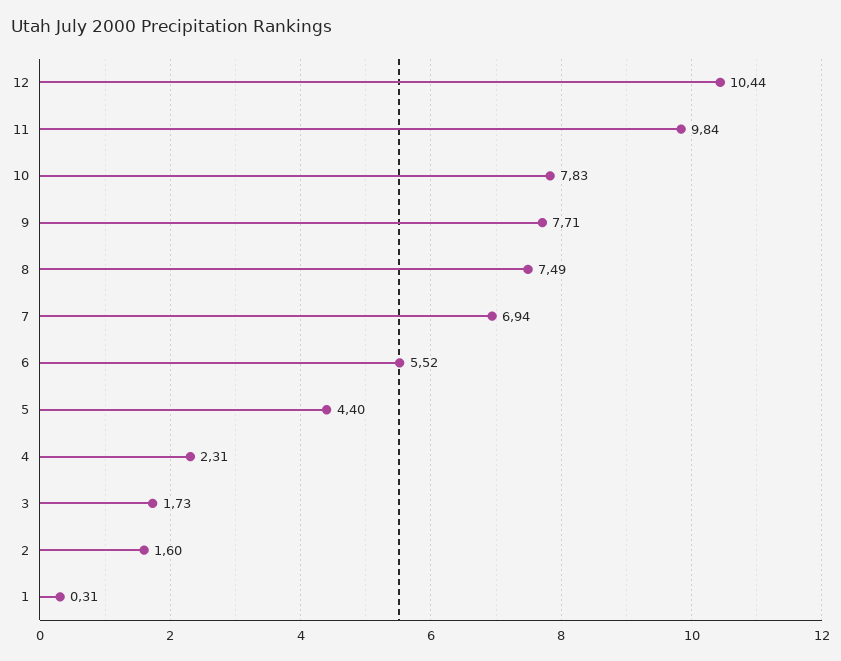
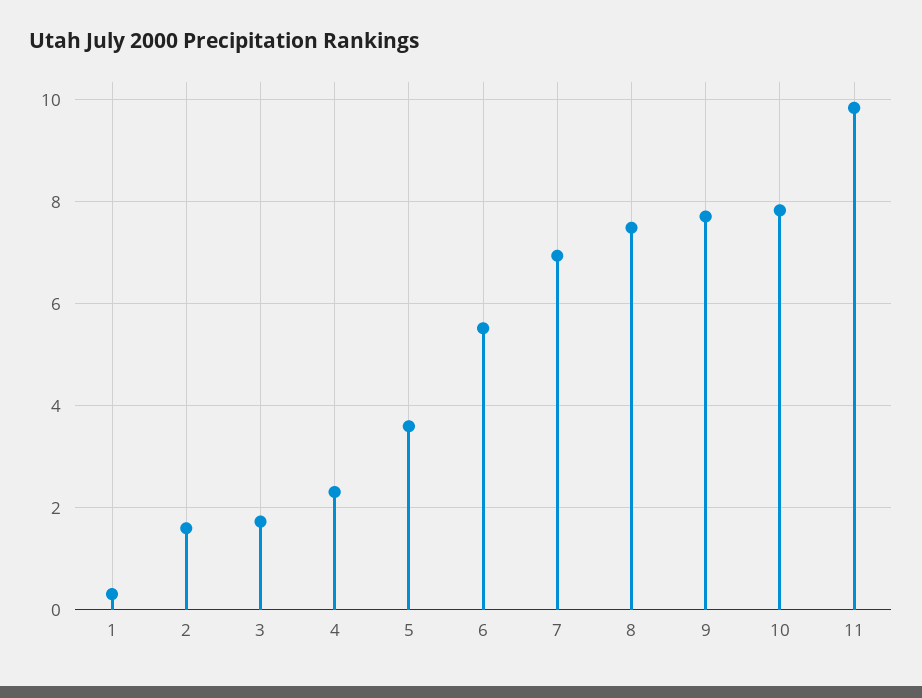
12: 10.44 -> none
5: 4.4 -> 3.6

